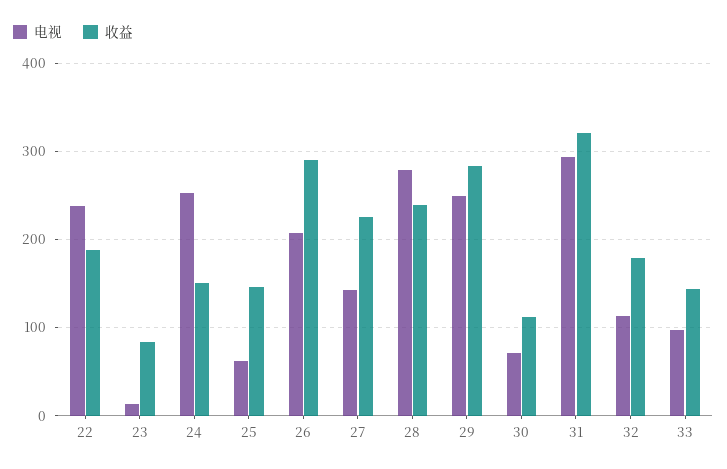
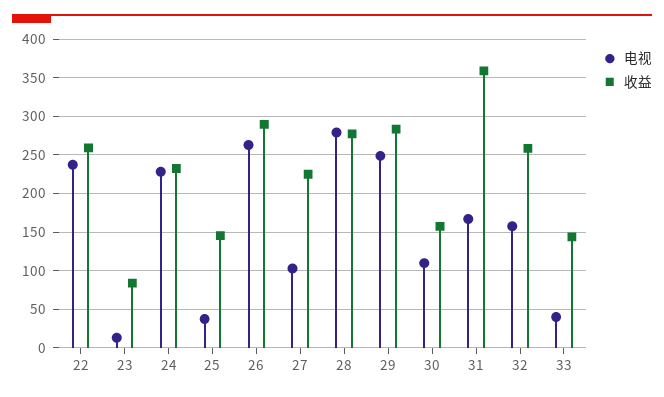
收益, 22: 190 -> 260
电视, 24: 250 -> 230
收益, 24: 150 -> 230
电视, 25: 60 -> 40
电视, 26: 210 -> 260
电视, 27: 140 -> 100
收益, 28: 240 -> 280
电视, 30: 70 -> 110
收益, 30: 110 -> 160
电视, 31: 290 -> 170
收益, 31: 320 -> 360
电视, 32: 110 -> 160
收益, 32: 180 -> 260
电视, 33: 100 -> 40

